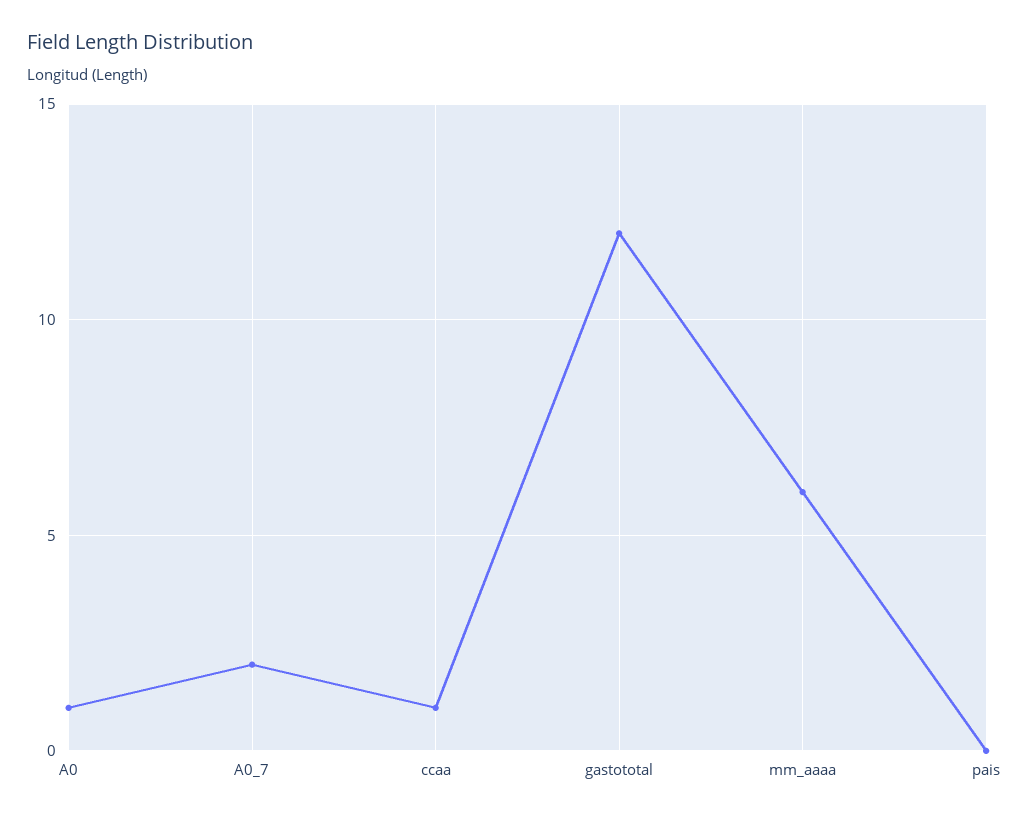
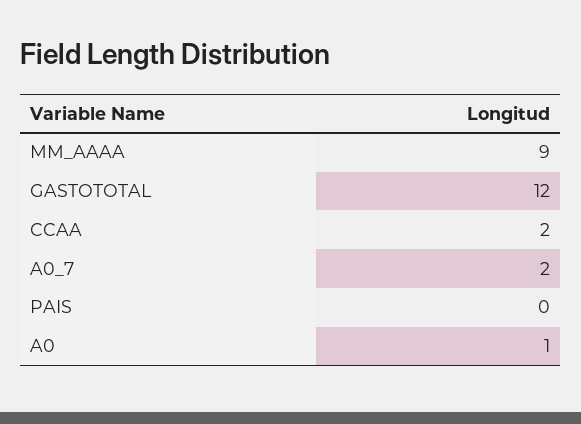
ccaa: 1 -> 2
mm_aaaa: 6 -> 9

